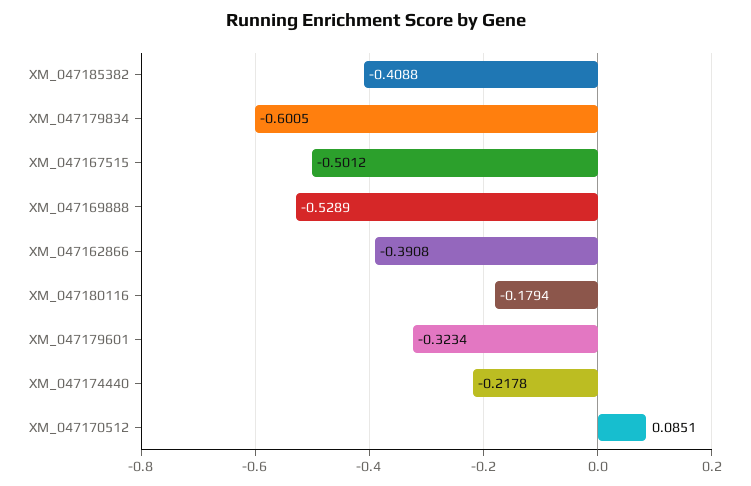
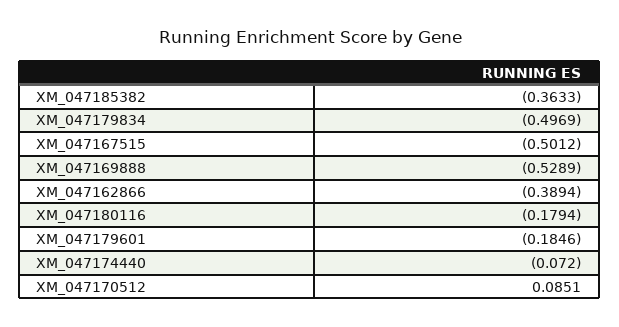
XM_047185382: -0.4088 -> -0.3633
XM_047179834: -0.6005 -> -0.4969
XM_047162866: -0.3908 -> -0.3894
XM_047179601: -0.3234 -> -0.1846
XM_047174440: -0.2178 -> -0.072

